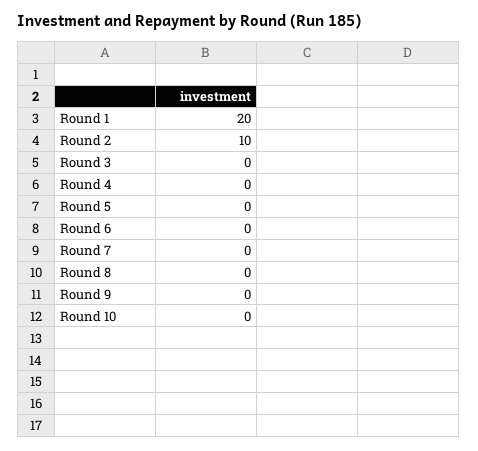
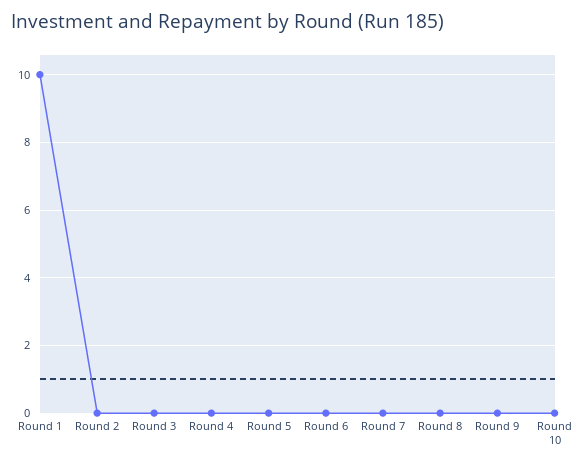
Round 1: 20 -> 10
Round 2: 10 -> 0

